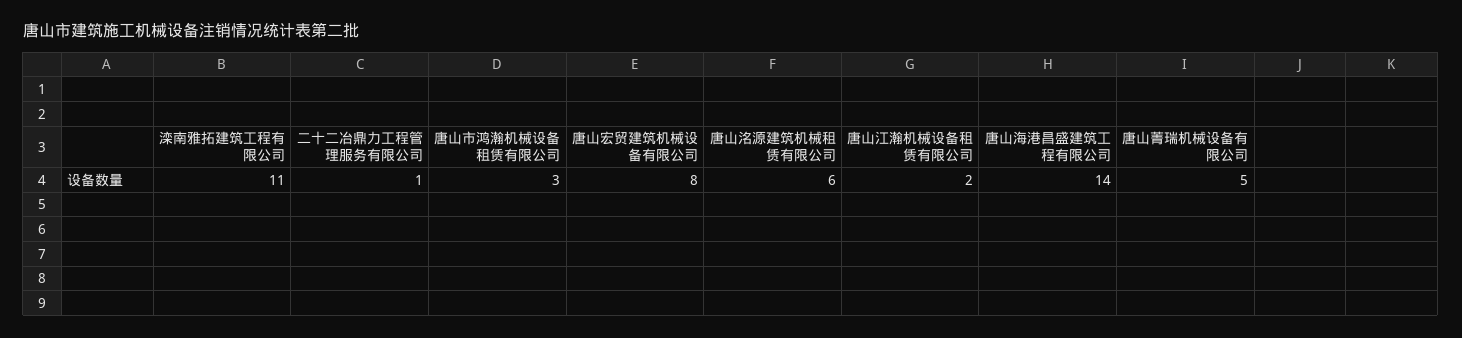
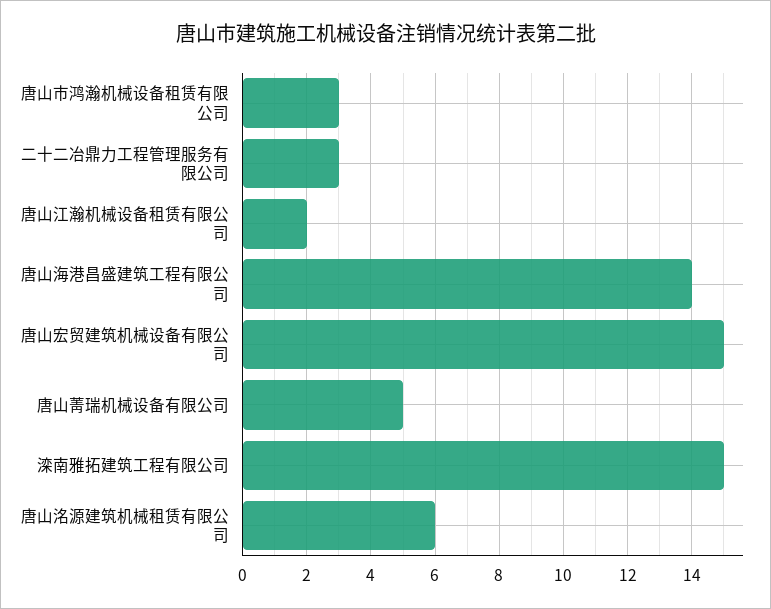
滦南雅拓建筑工程有限公司: 11 -> 15
二十二冶鼎力工程管理服务有限公司: 1 -> 3
唐山宏贸建筑机械设备有限公司: 8 -> 15

